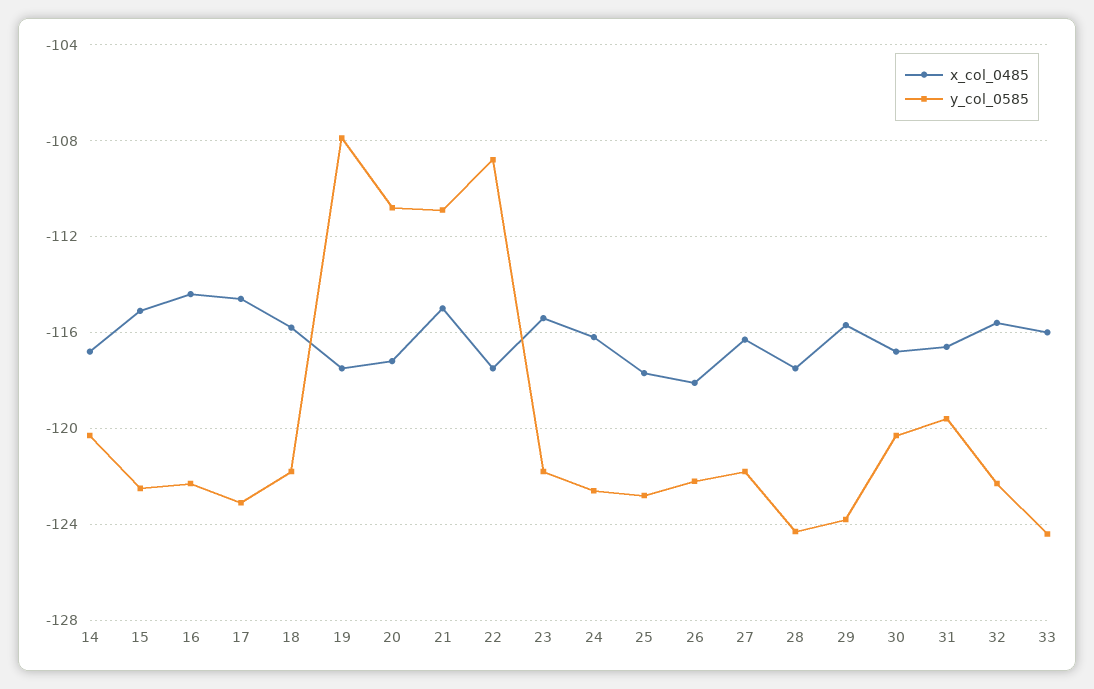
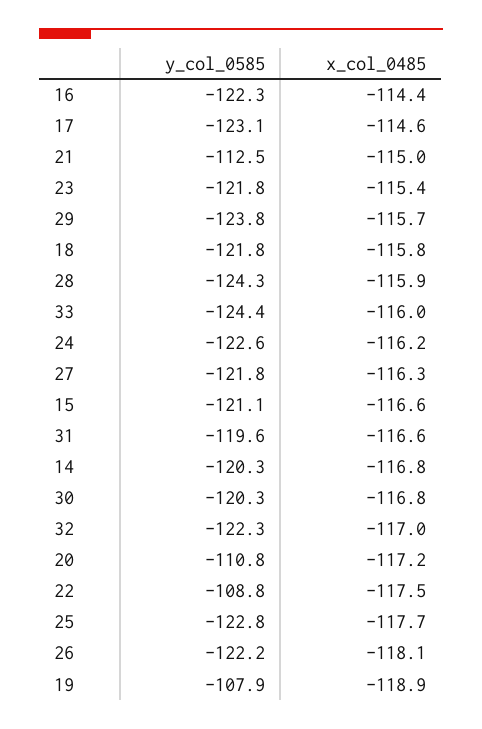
x_col_0485, 15: -115 -> -116.6
y_col_0585, 15: -122.5 -> -121.1
x_col_0485, 19: -117.5 -> -118.9
y_col_0585, 21: -111 -> -112.5
x_col_0485, 28: -117.5 -> -115.9
x_col_0485, 32: -115.5 -> -117

